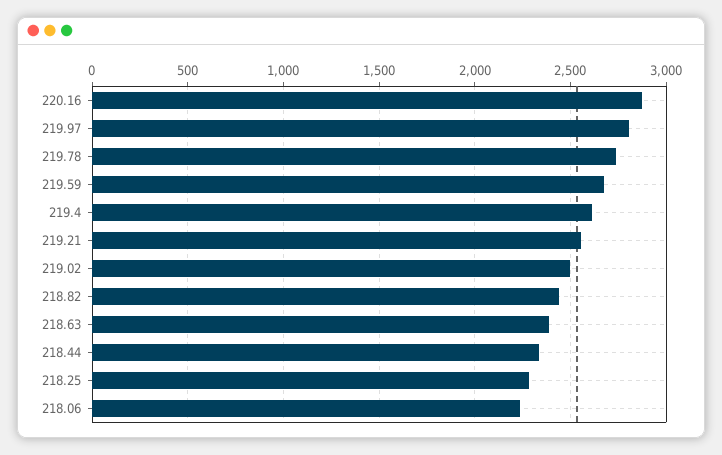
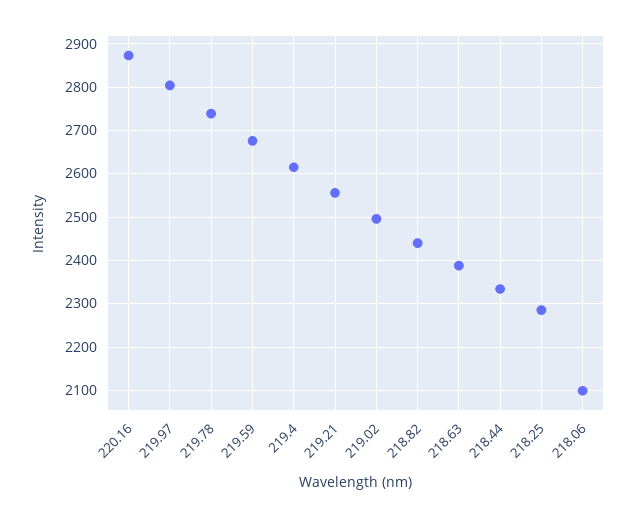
218.06: 2250 -> 2100

